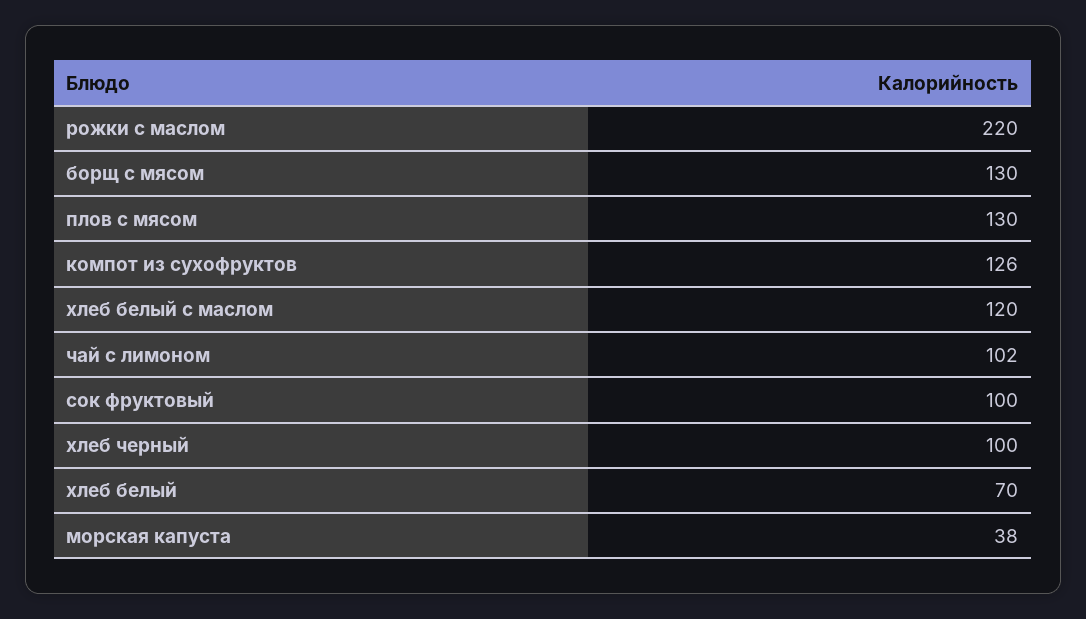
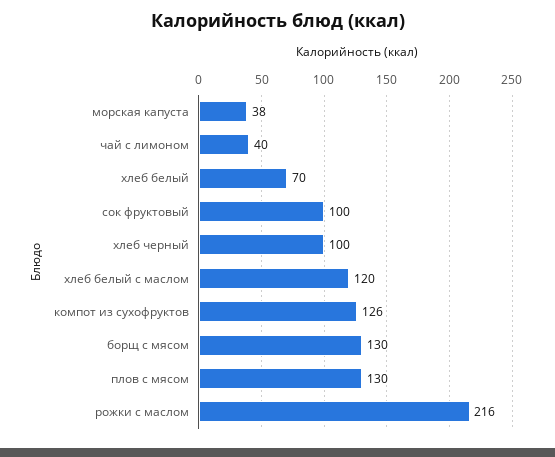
рожки с маслом: 220 -> 216
чай с лимоном: 102 -> 40

